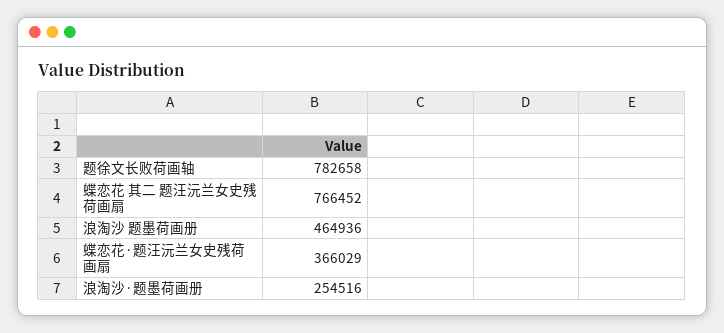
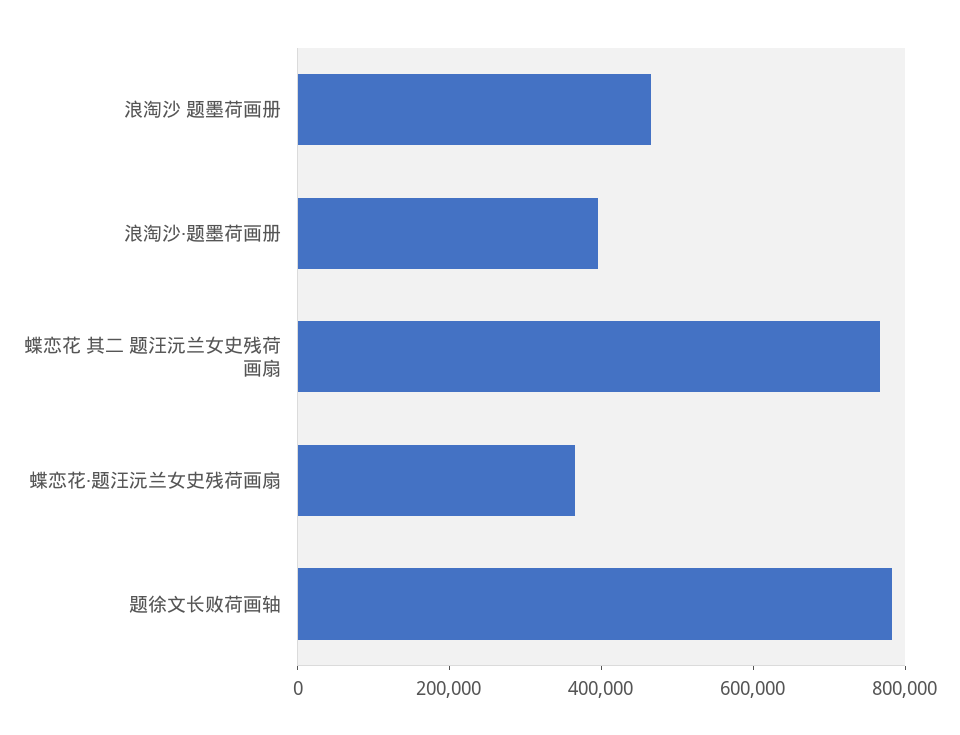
浪淘沙·题墨荷画册: 254516 -> 400000

